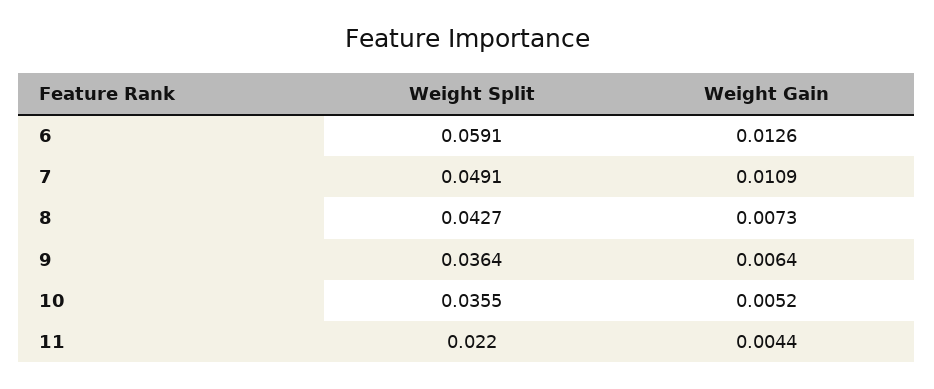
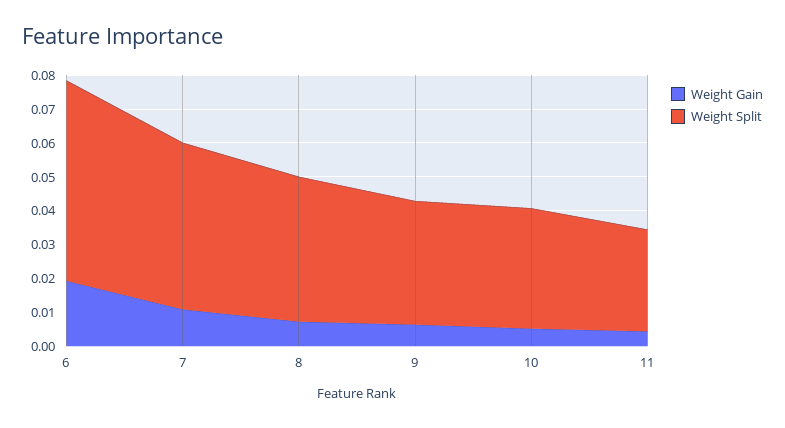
Weight Gain, 6: 0.0126 -> 0.02
Weight Split, 11: 0.022 -> 0.03

